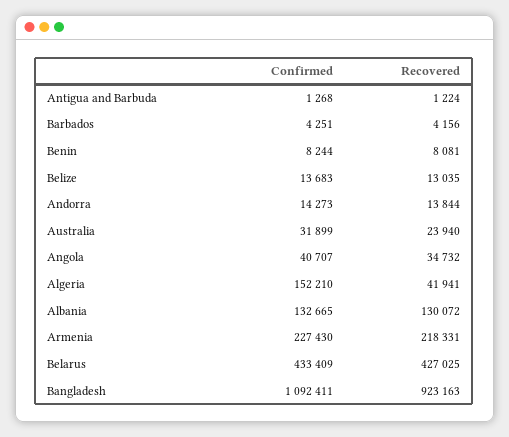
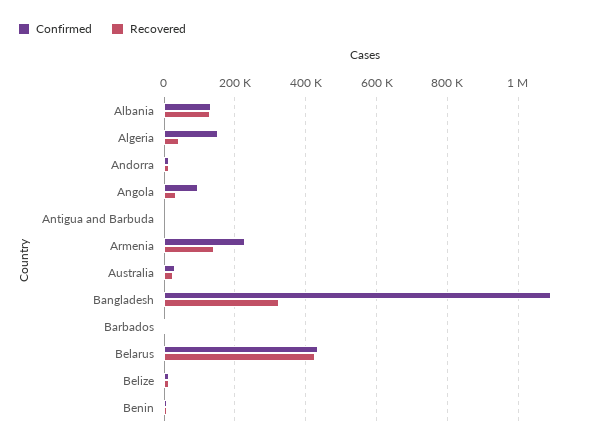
Confirmed, Angola: 40707 -> 100000
Recovered, Armenia: 218331 -> 140000
Recovered, Bangladesh: 923163 -> 320000

